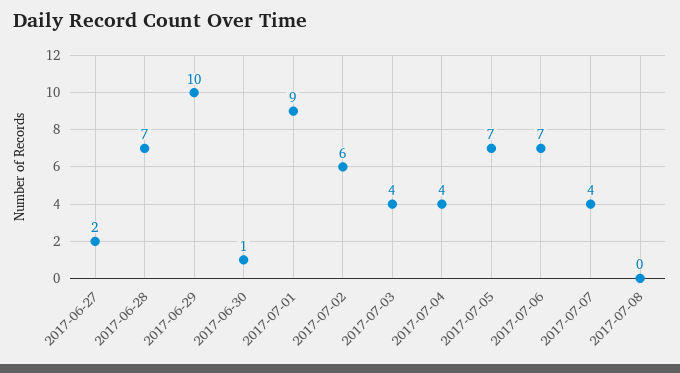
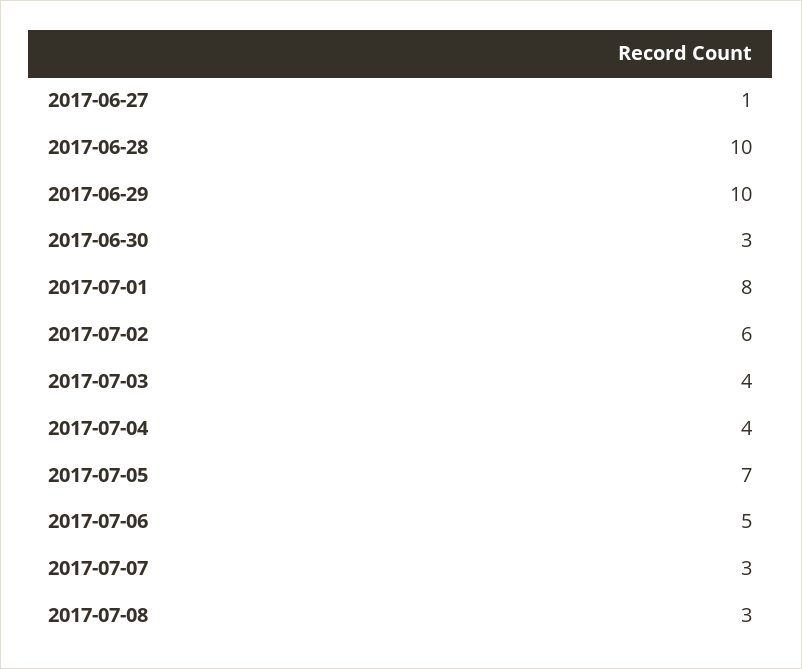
2017-06-27: 2 -> 1
2017-06-28: 7 -> 10
2017-06-30: 1 -> 3
2017-07-01: 9 -> 8
2017-07-06: 7 -> 5
2017-07-07: 4 -> 3
2017-07-08: 0 -> 3

